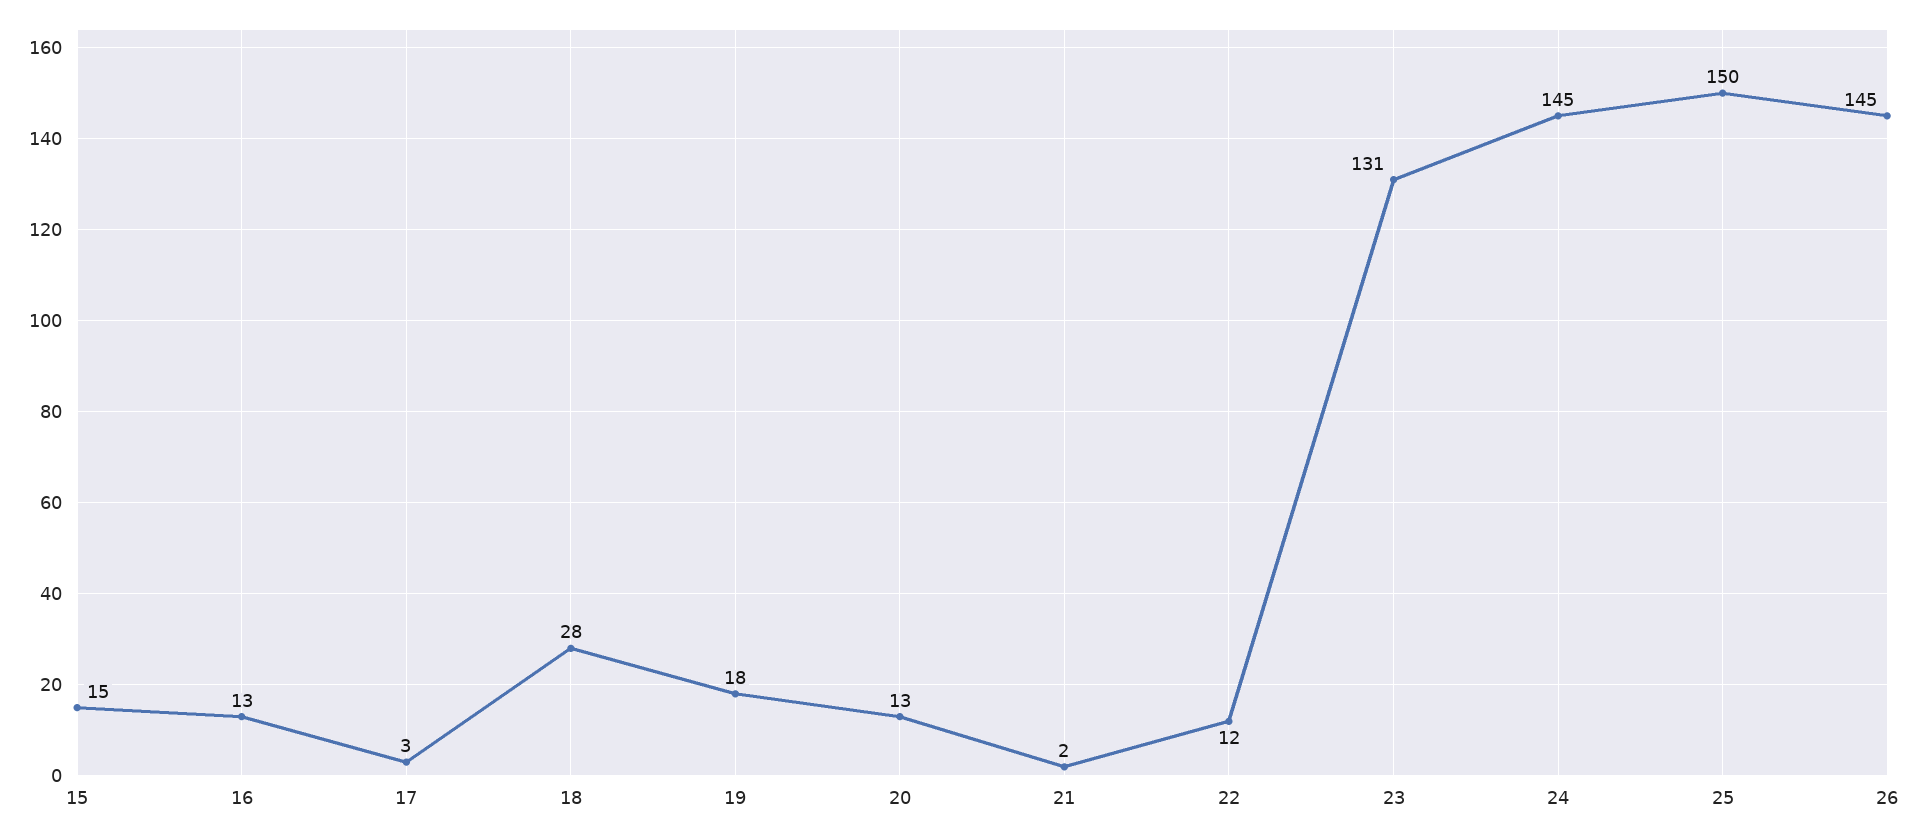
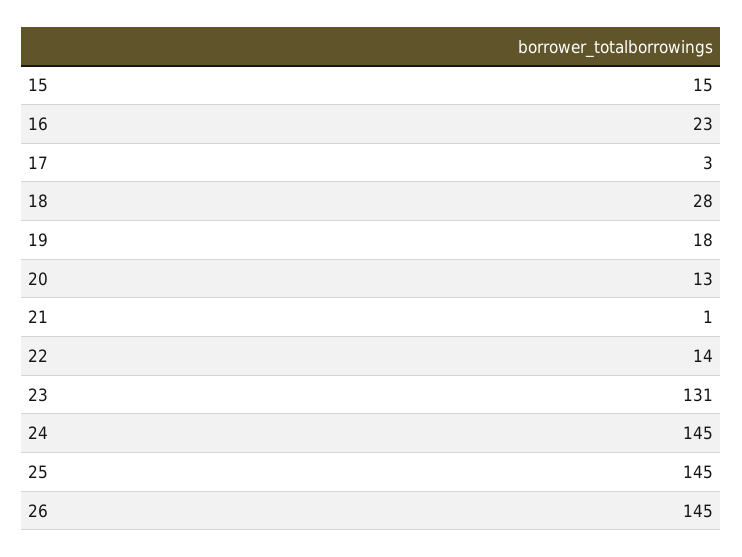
16: 13 -> 23
21: 2 -> 1
22: 12 -> 14
25: 150 -> 145

